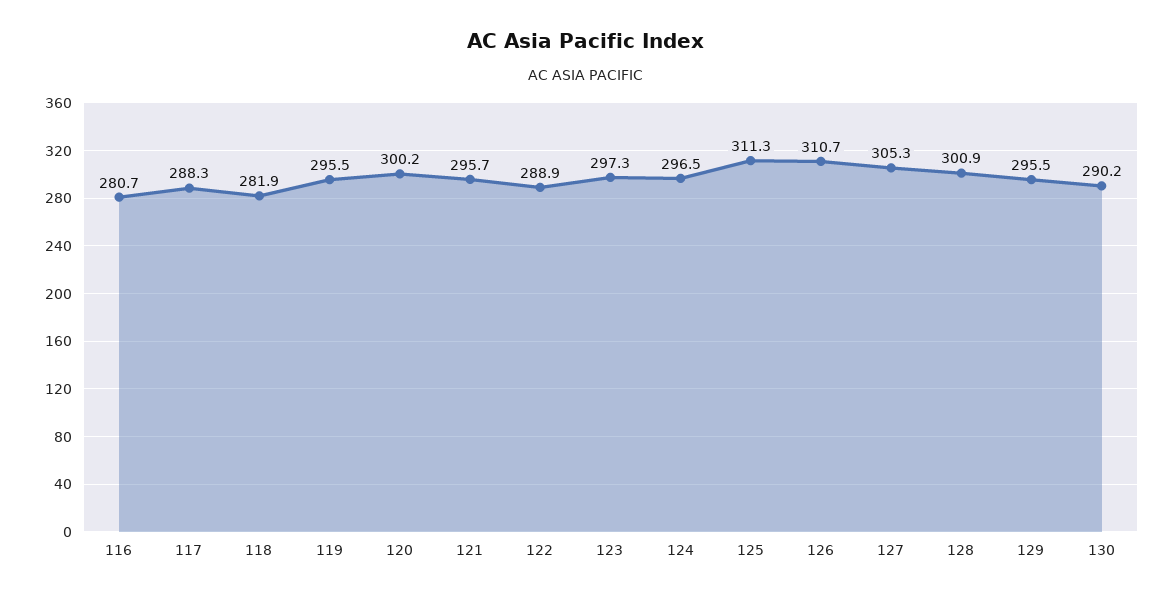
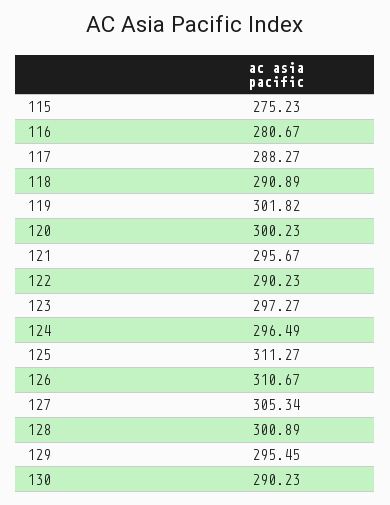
118: 281.9 -> 290.89
119: 295.5 -> 301.82
122: 288.9 -> 290.23
115: none -> 275.23

